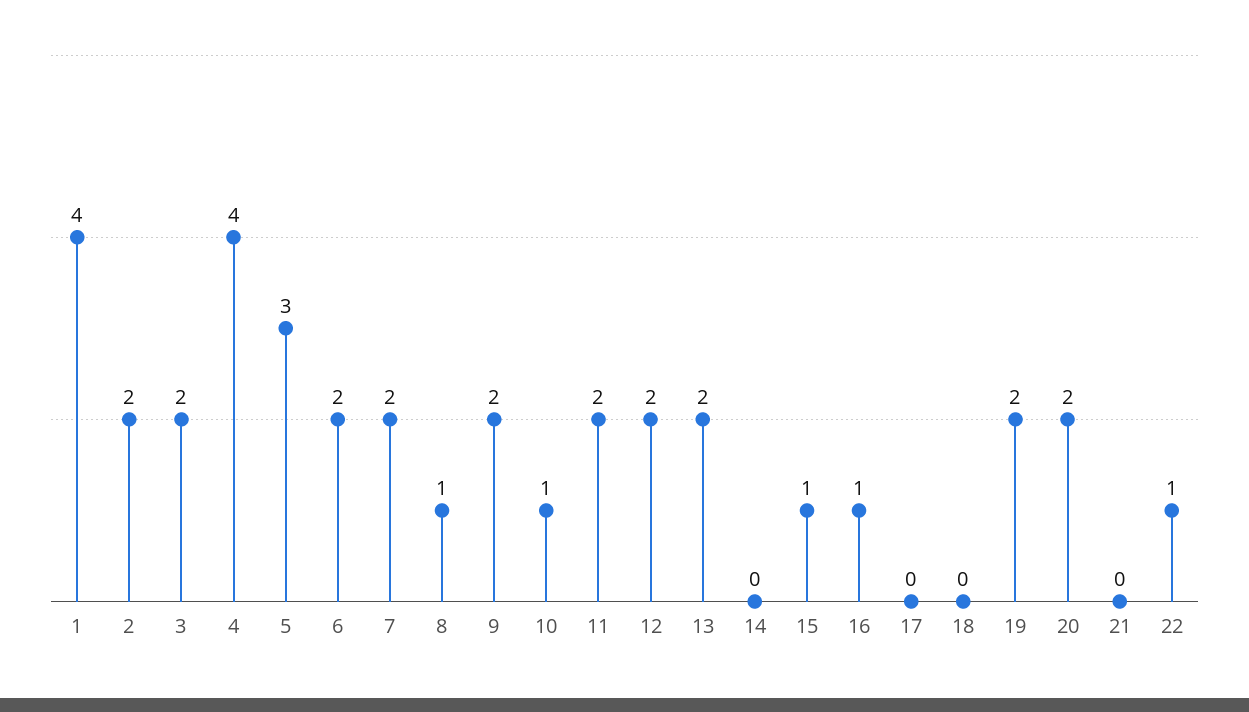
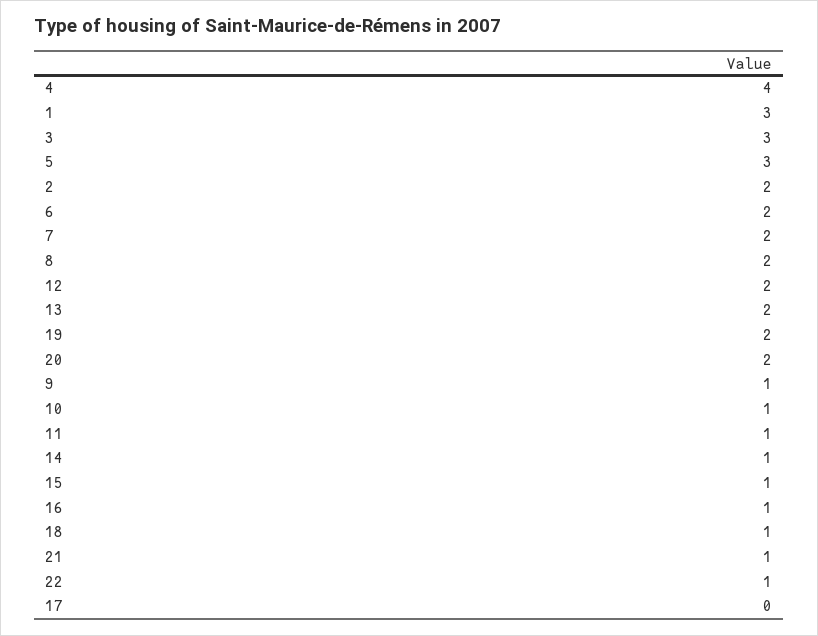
1: 4 -> 3
3: 2 -> 3
8: 1 -> 2
9: 2 -> 1
11: 2 -> 1
14: 0 -> 1
18: 0 -> 1
21: 0 -> 1

